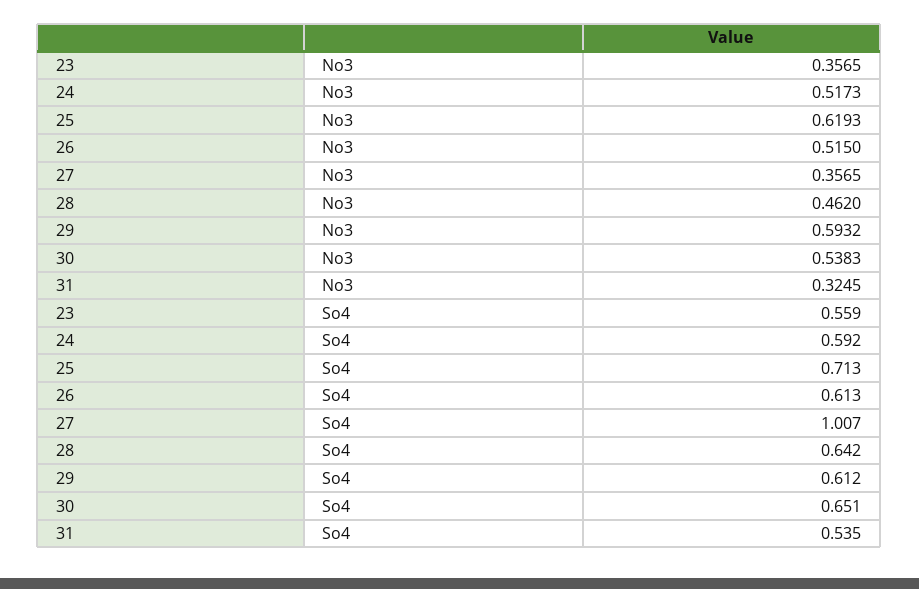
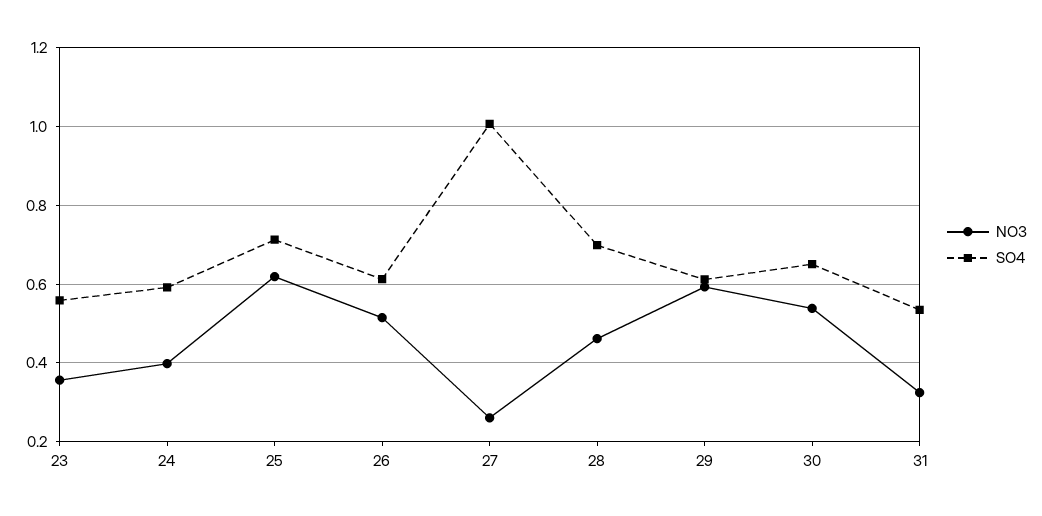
No3, 24: 0.5173 -> 0.4
No3, 27: 0.3565 -> 0.26
So4, 28: 0.642 -> 0.7

